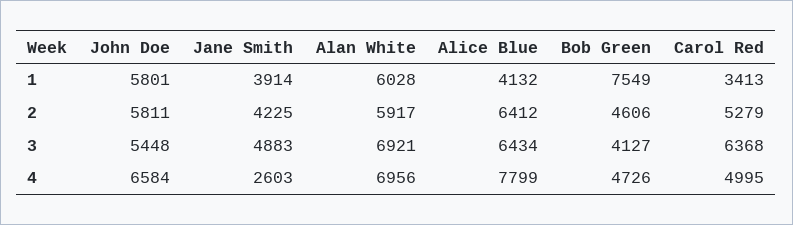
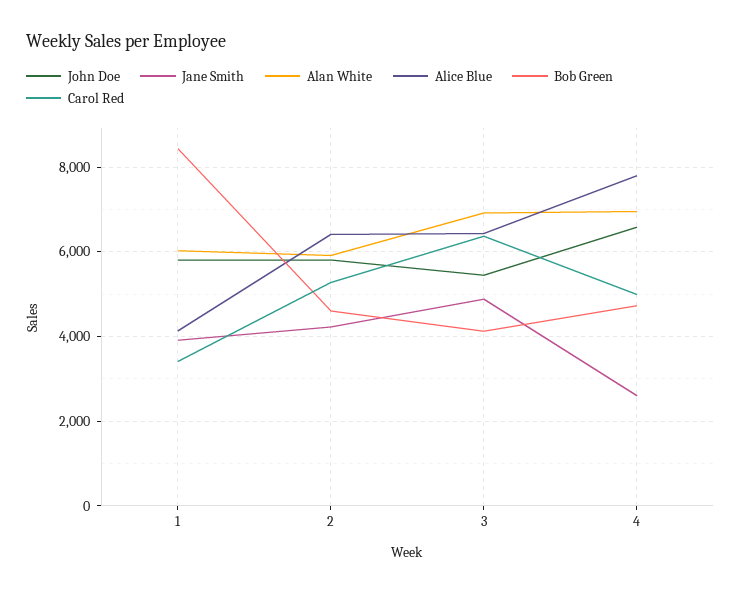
Bob Green, 1: 7549 -> 8400

